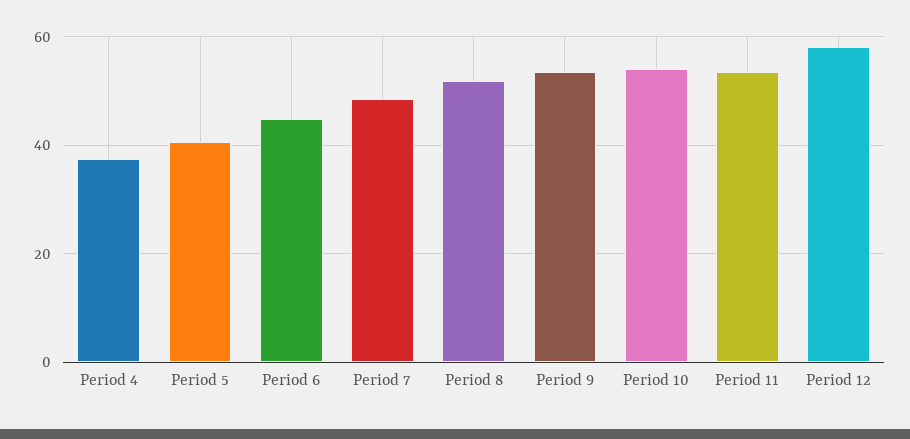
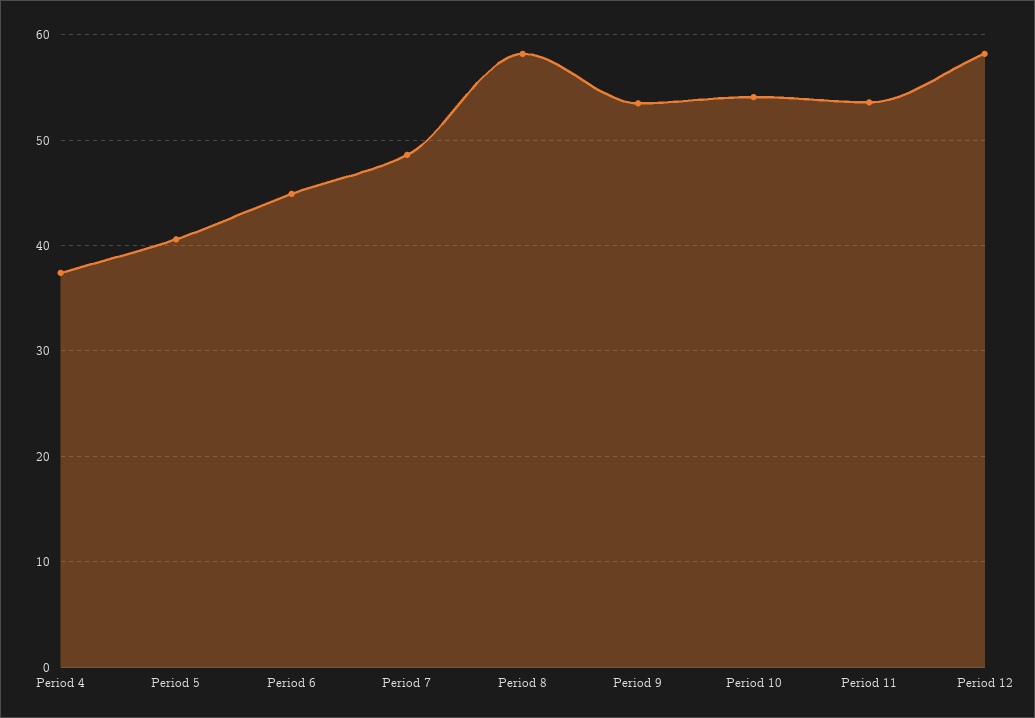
Period 8: 52 -> 58

